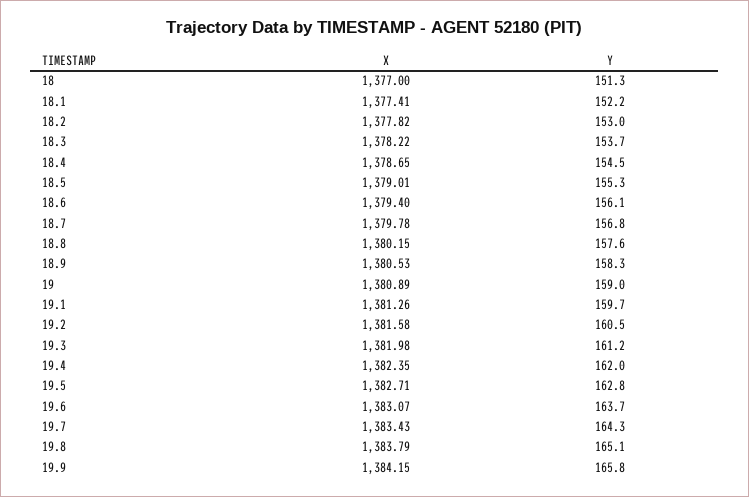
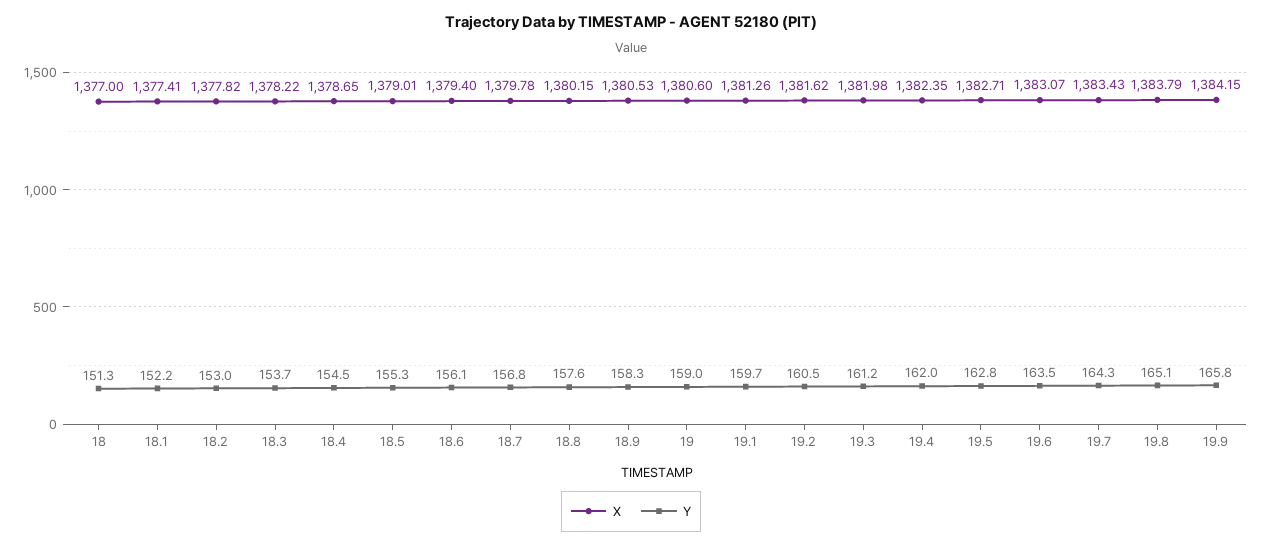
X, 19: 1380.89 -> 1380.6
X, 19.2: 1381.58 -> 1381.62
Y, 19.6: 163.7 -> 163.5

